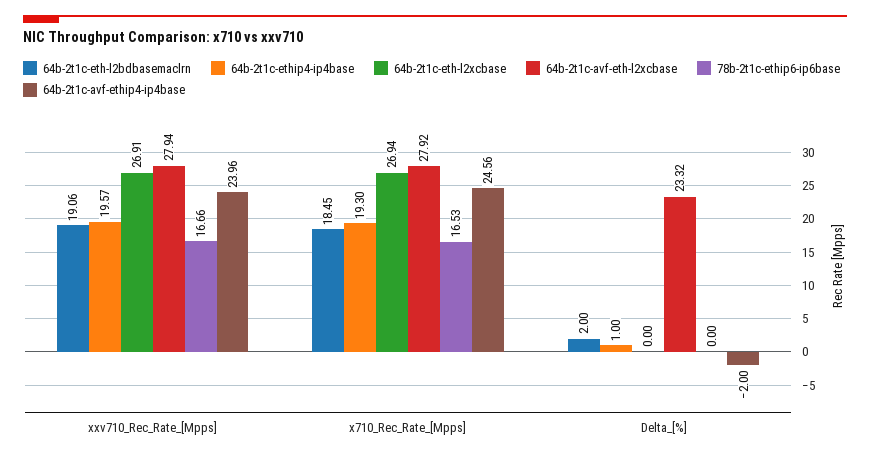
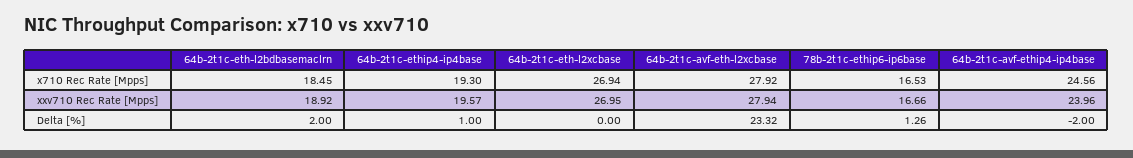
64b-2t1c-eth-l2bdbasemaclrn, xxv710_Rec_Rate_[Mpps]: 19.06 -> 18.92
64b-2t1c-eth-l2xcbase, xxv710_Rec_Rate_[Mpps]: 26.91 -> 26.95
78b-2t1c-ethip6-ip6base, Delta_[%]: 0 -> 1.26

